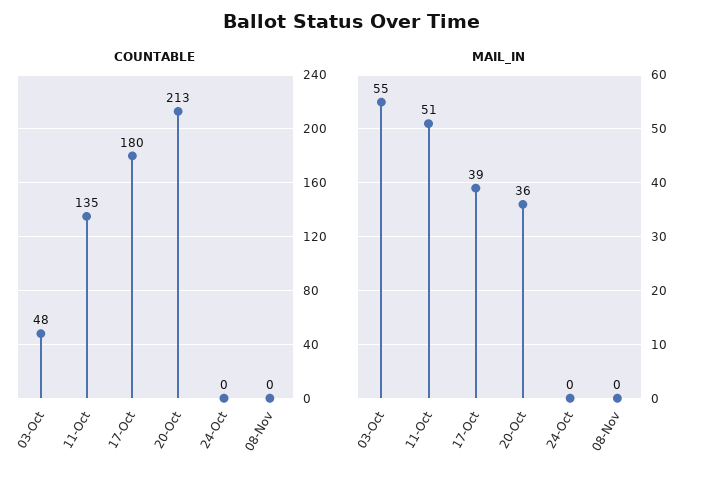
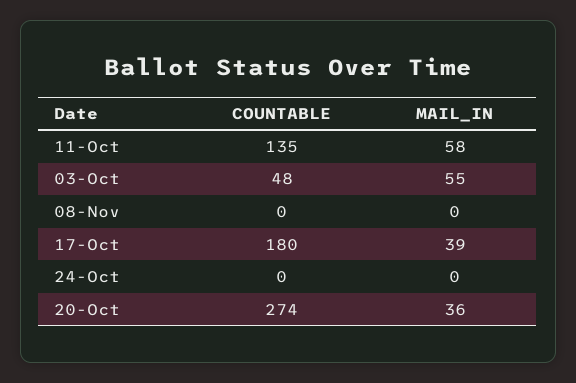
COUNTABLE, 20-Oct: 213 -> 274
MAIL_IN, 11-Oct: 51 -> 58

